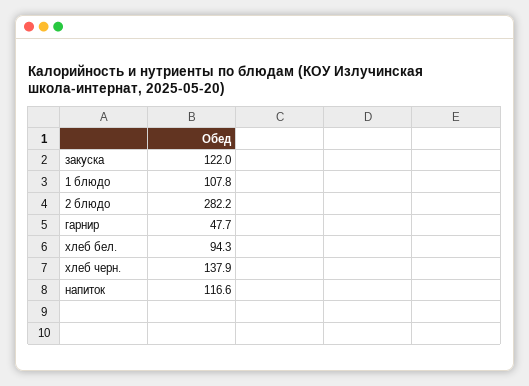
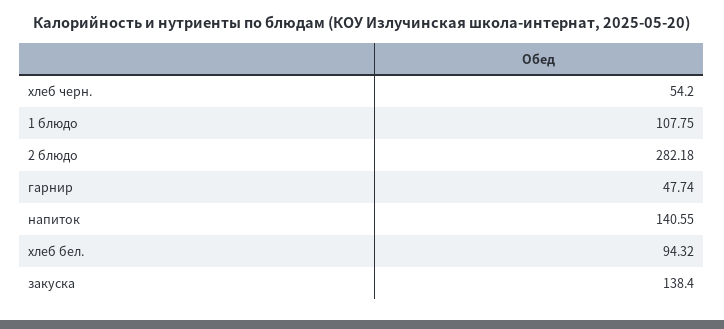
закуска: 122 -> 138.4
хлеб черн.: 137.9 -> 54.2
напиток: 116.6 -> 140.55

